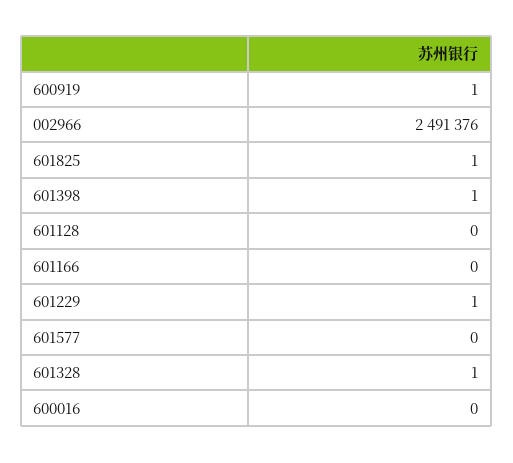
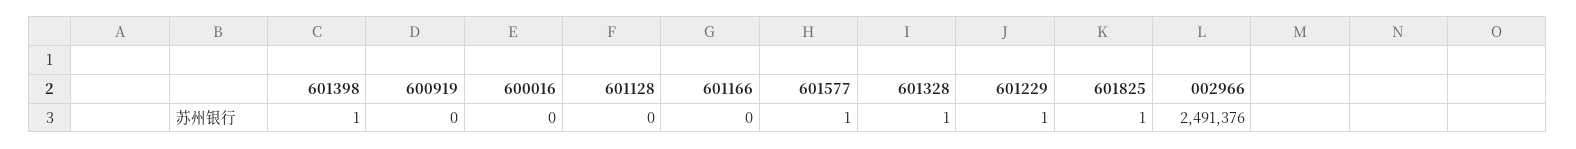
600919: 1 -> 0
601577: 0 -> 1

